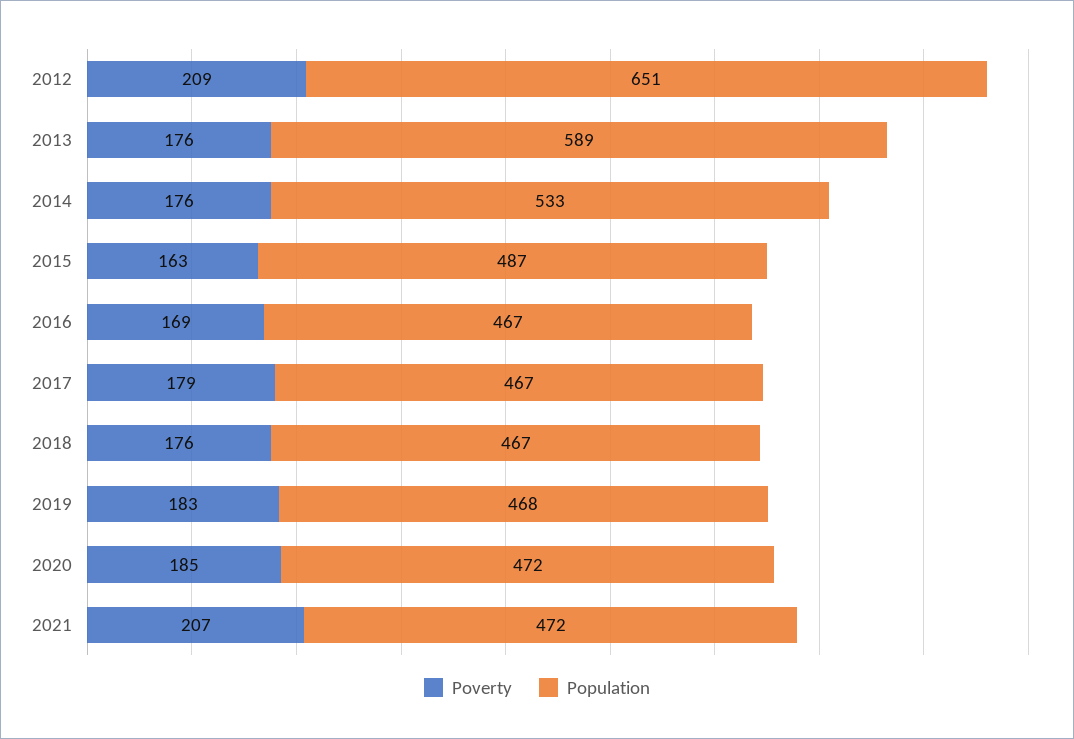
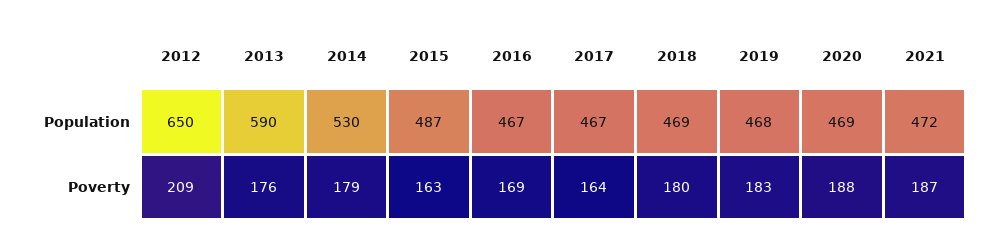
Population, 2012: 651 -> 650
Population, 2013: 589 -> 590
Poverty, 2014: 176 -> 179
Population, 2014: 533 -> 530
Poverty, 2017: 179 -> 164
Poverty, 2018: 176 -> 180
Population, 2018: 467 -> 469
Poverty, 2020: 185 -> 188
Population, 2020: 472 -> 469
Poverty, 2021: 207 -> 187

